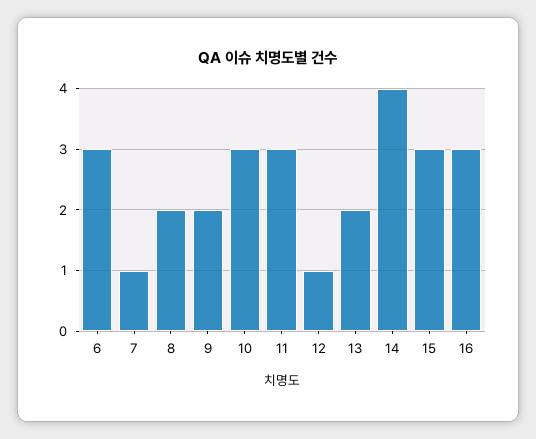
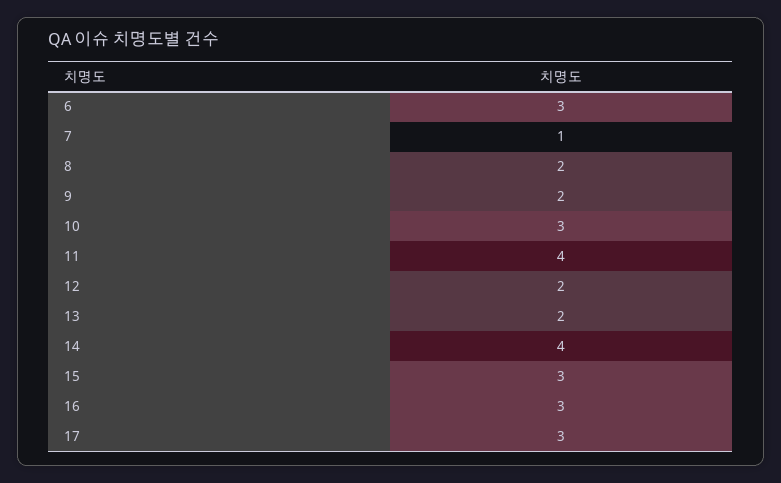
11: 3 -> 4
12: 1 -> 2
17: none -> 3

